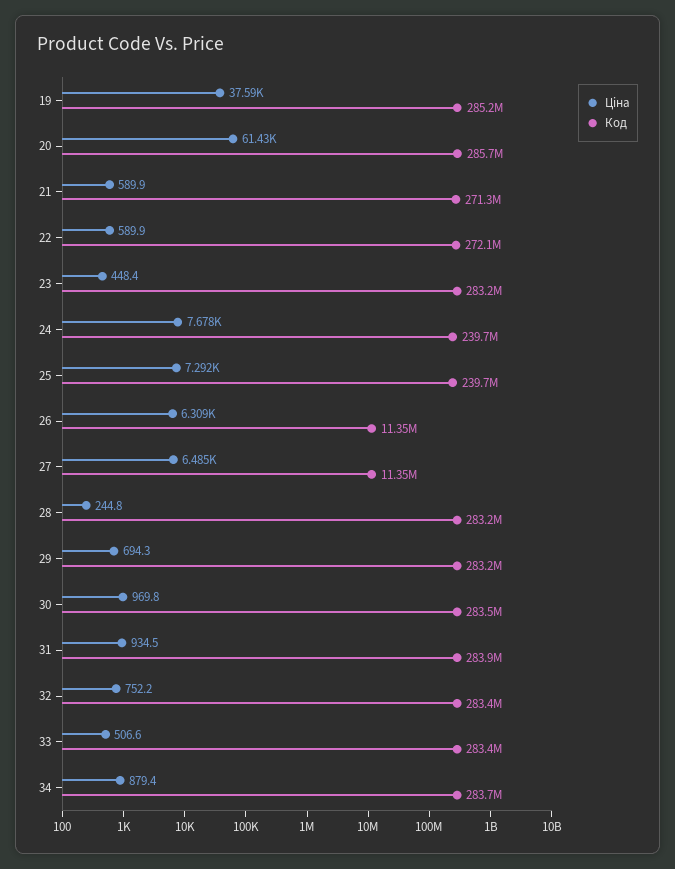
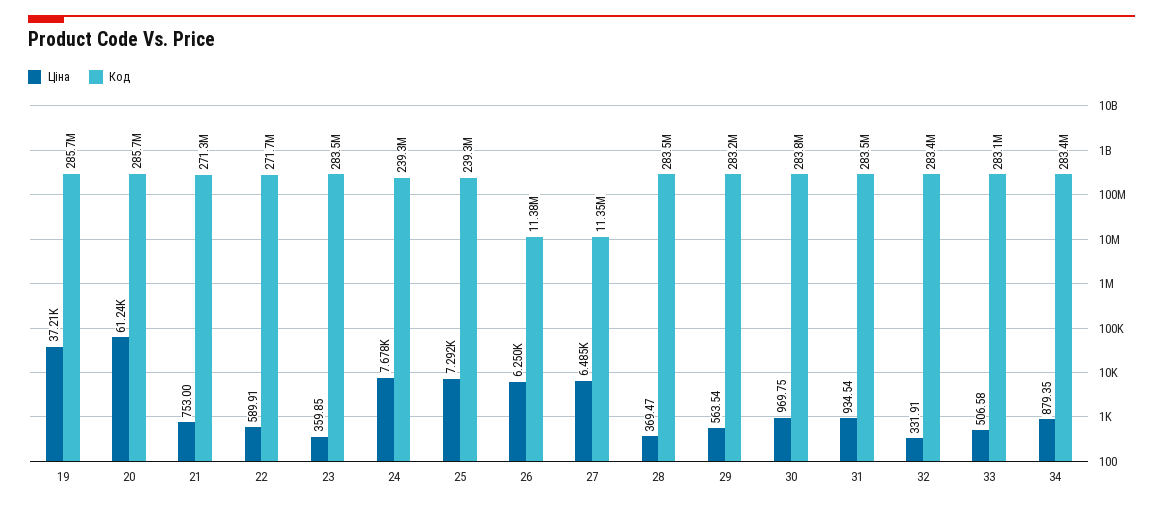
Ціна, 19: 37590 -> 37210
Код, 19: 285200000 -> 285700000
Ціна, 20: 61430 -> 61240
Ціна, 21: 589.9 -> 753
Код, 22: 272100000 -> 271700000
Ціна, 23: 448.4 -> 359.85
Код, 23: 283200000 -> 283500000
Код, 24: 239700000 -> 239300000
Код, 25: 239700000 -> 239300000
Ціна, 26: 6309 -> 6250
Код, 26: 11350000 -> 11380000
Ціна, 28: 244.8 -> 369.47
Код, 28: 283200000 -> 283500000
Ціна, 29: 694.3 -> 563.54
Код, 30: 283500000 -> 283800000
Код, 31: 283900000 -> 283500000
Ціна, 32: 752.2 -> 331.91
Код, 33: 283400000 -> 283100000
Код, 34: 283700000 -> 283400000

